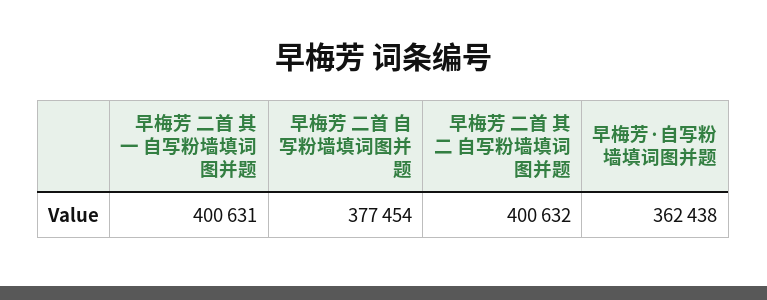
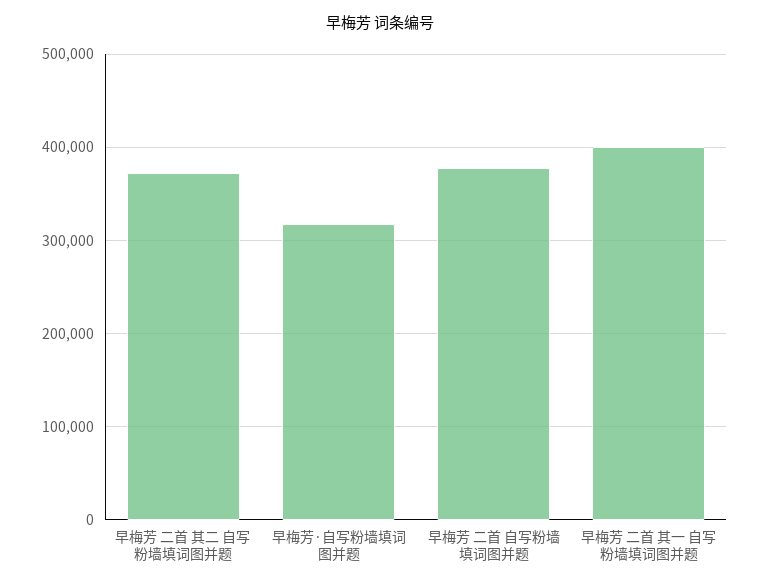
早梅芳 二首 其二 自写粉墙填词图并题: 400632 -> 370000
早梅芳·自写粉墙填词图并题: 362438 -> 320000

